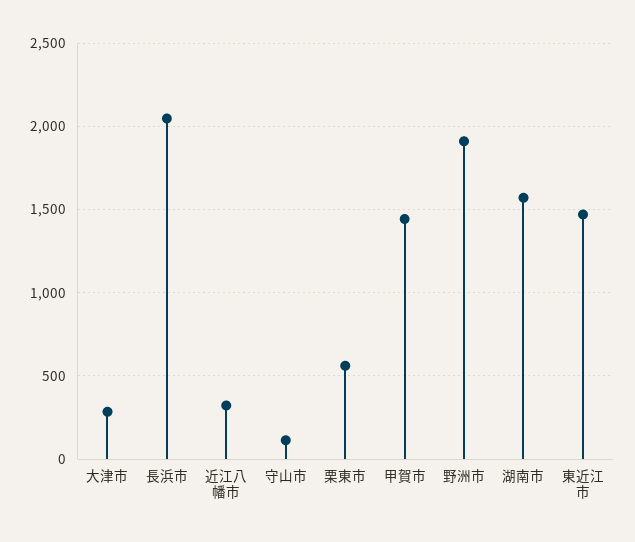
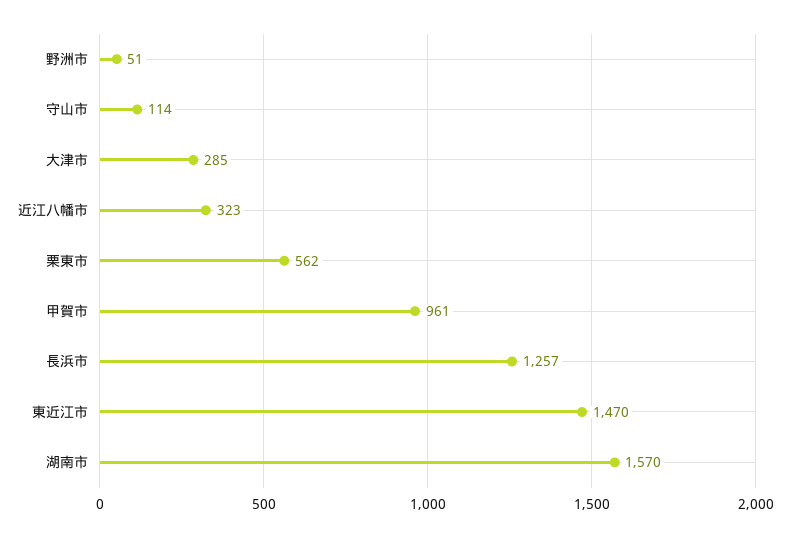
長浜市: 2050 -> 1257
甲賀市: 1450 -> 961
野洲市: 1900 -> 51

